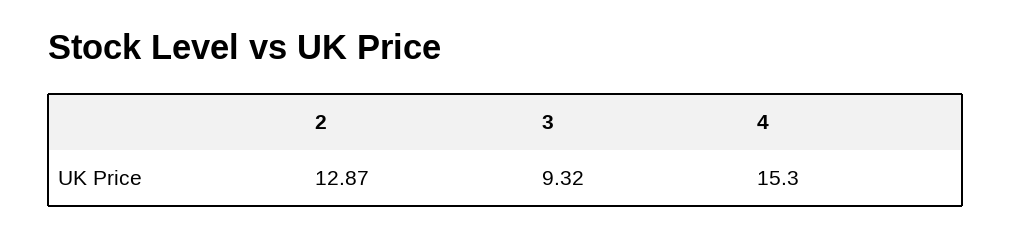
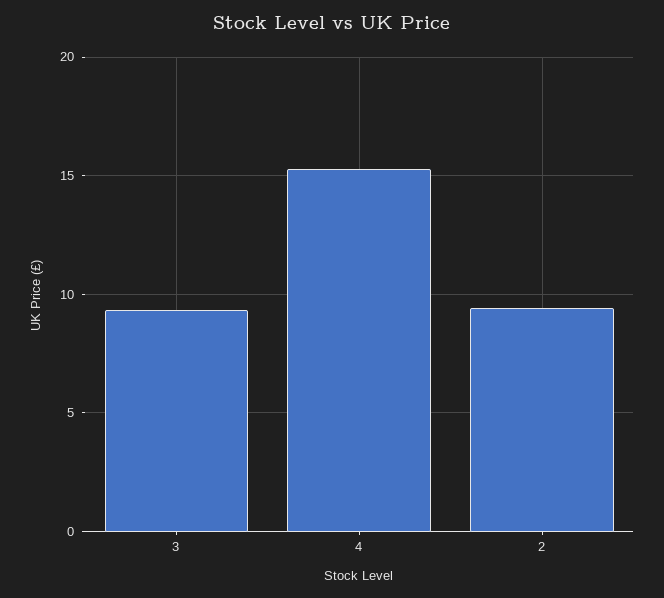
2: 12.87 -> 9.5

